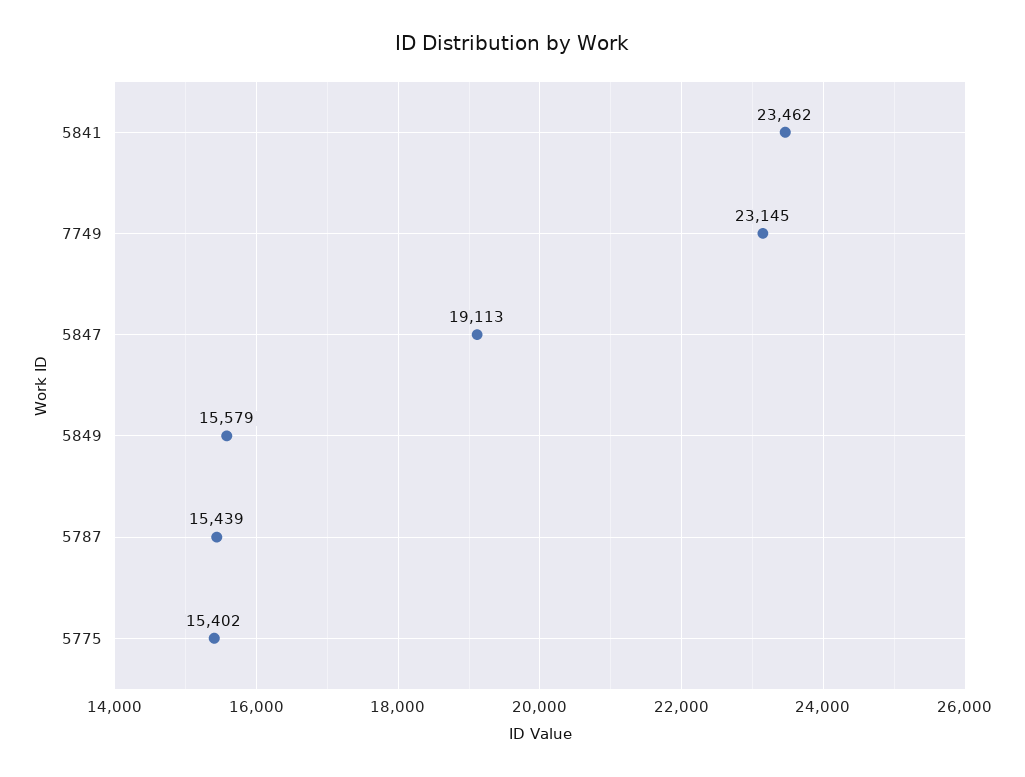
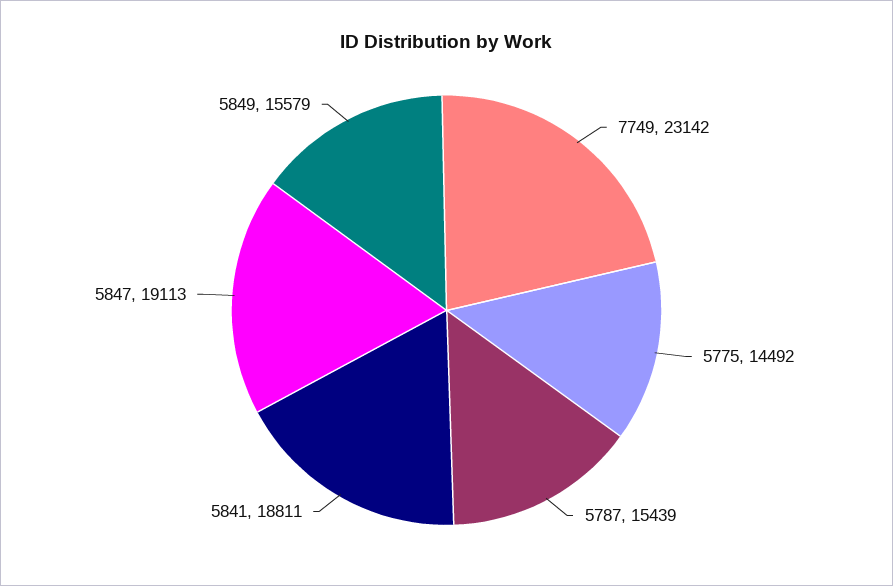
5841: 23462 -> 18811
7749: 23145 -> 23142
5775: 15402 -> 14492

